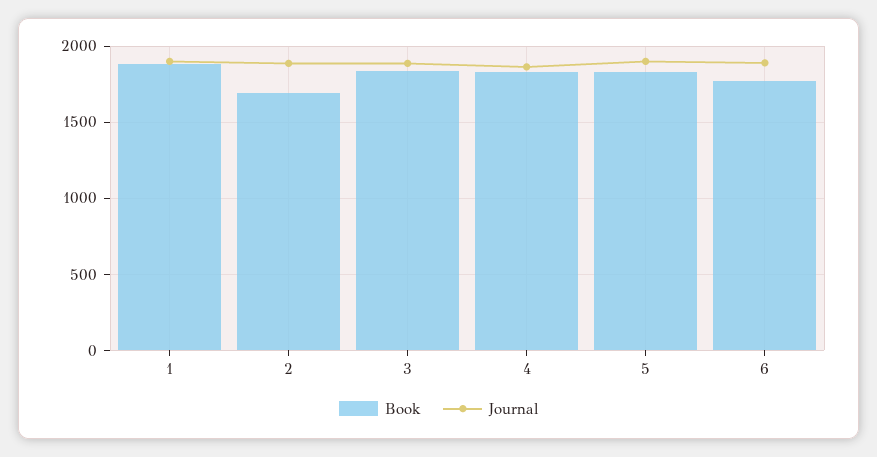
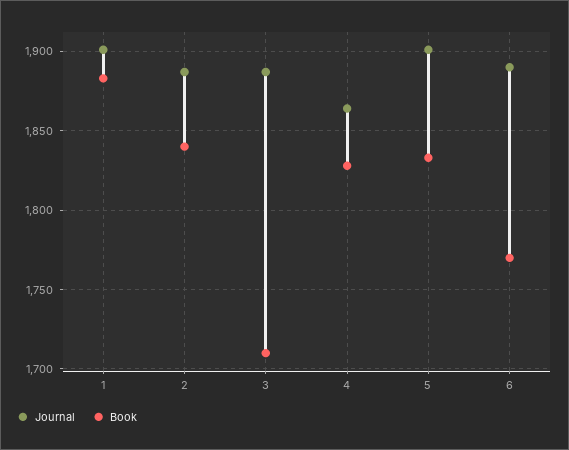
Book, 2: 1700 -> 1840
Book, 3: 1850 -> 1710

